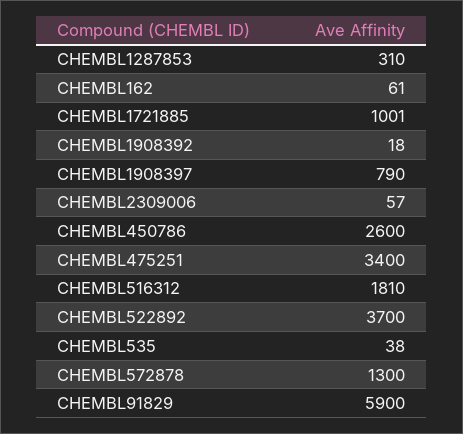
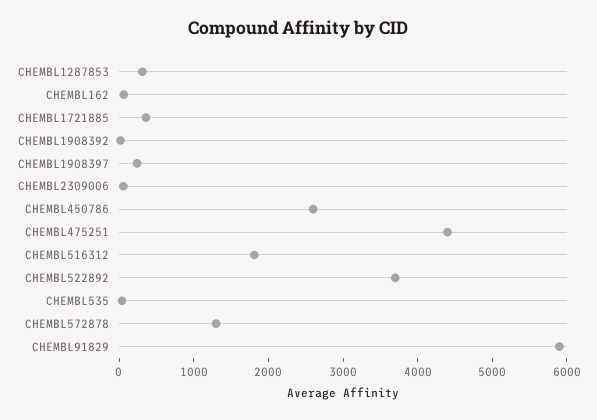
CHEMBL1721885: 1001 -> 400
CHEMBL1908397: 790 -> 200
CHEMBL475251: 3400 -> 4400

